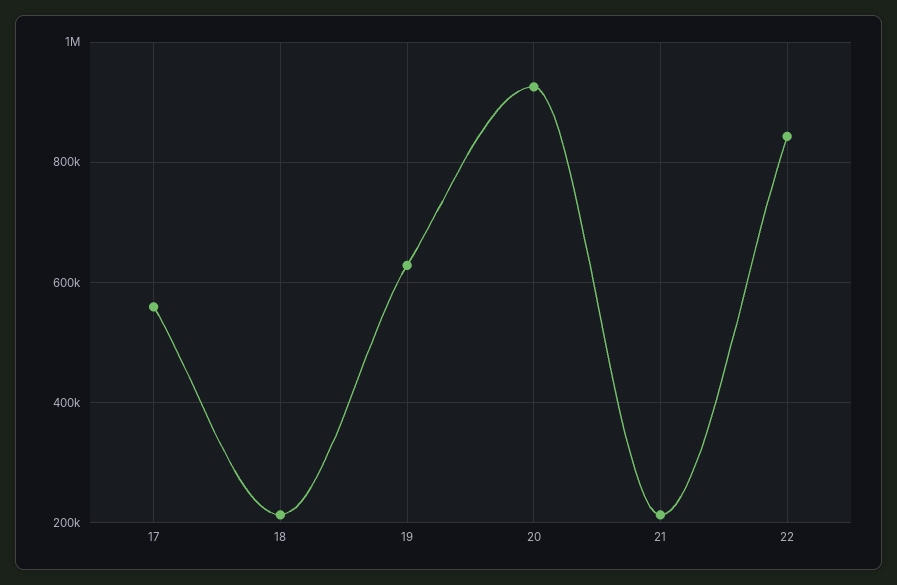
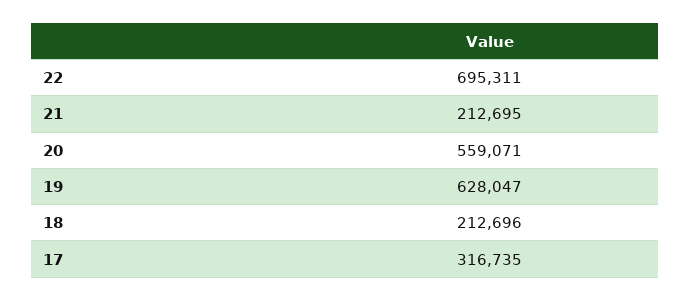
17: 560000 -> 316735
20: 920000 -> 559071
22: 840000 -> 695311

